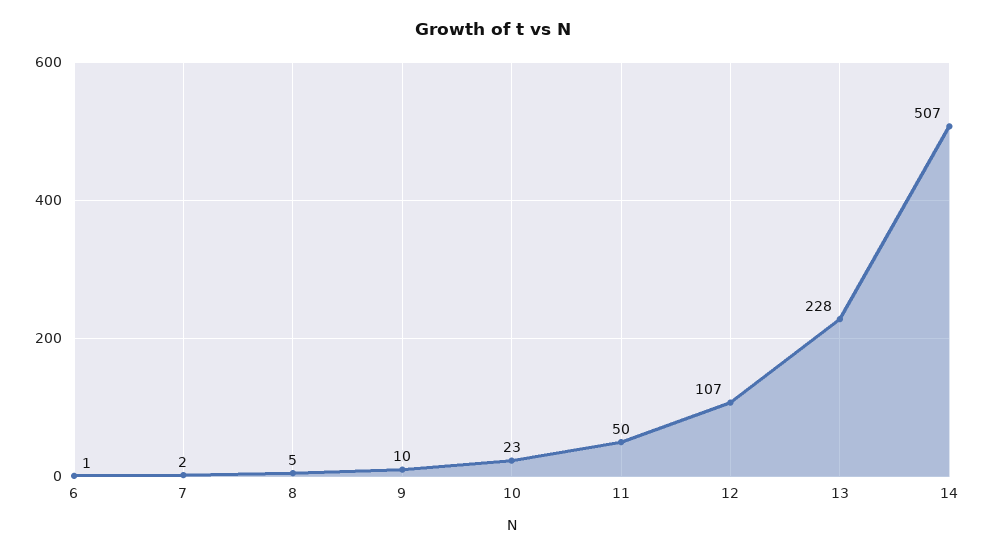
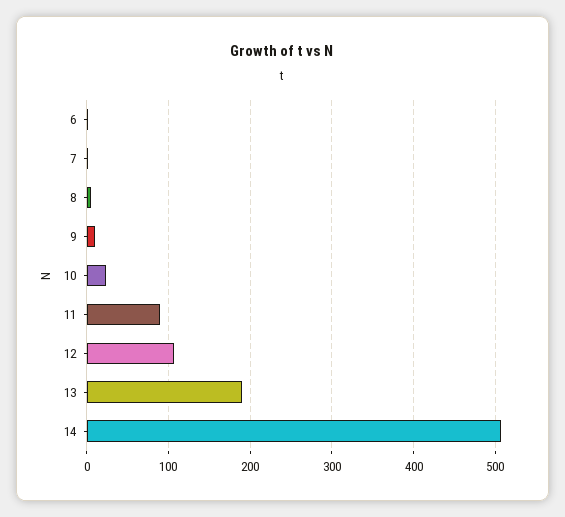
11: 50 -> 90
13: 228 -> 190

